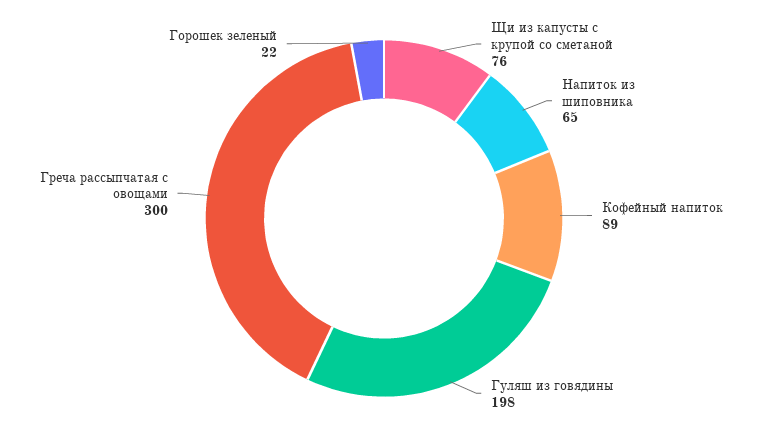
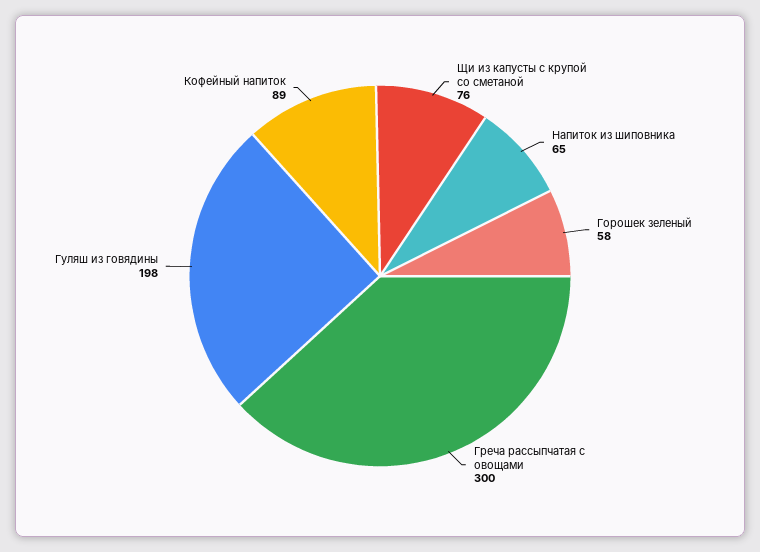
Горошек зеленый: 22 -> 58

